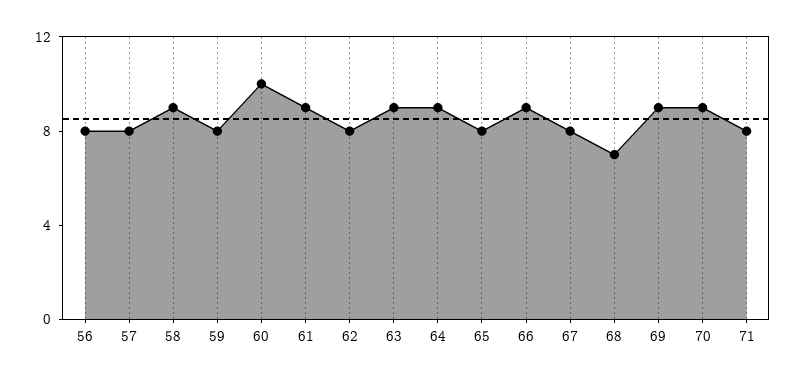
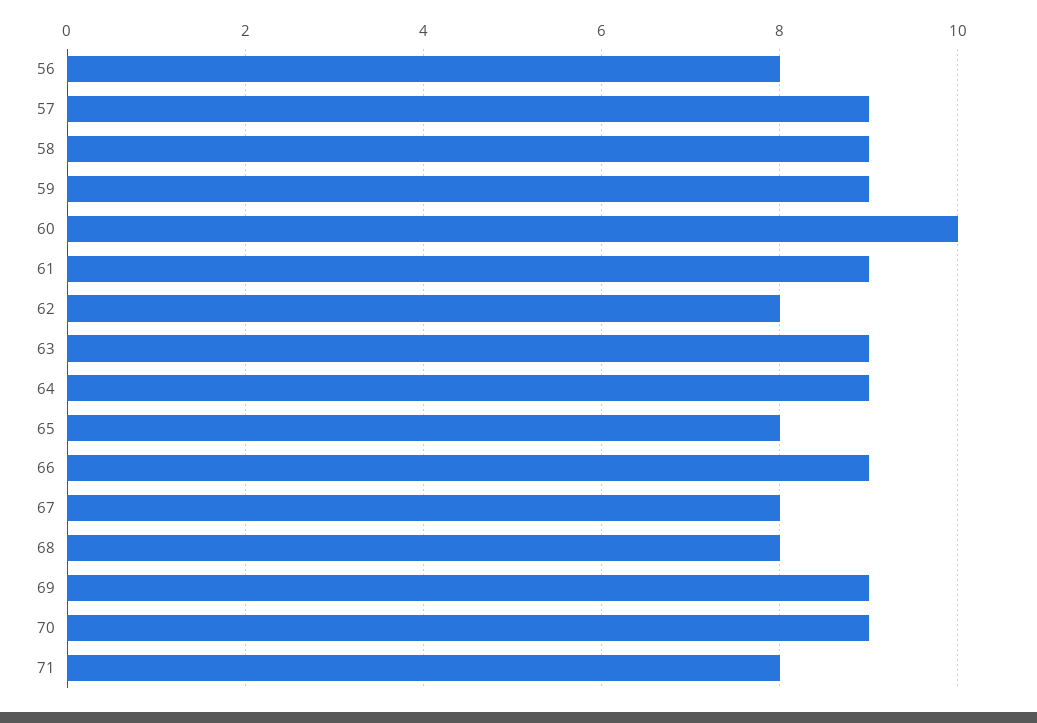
57: 8 -> 9
59: 8 -> 9
68: 7 -> 8

